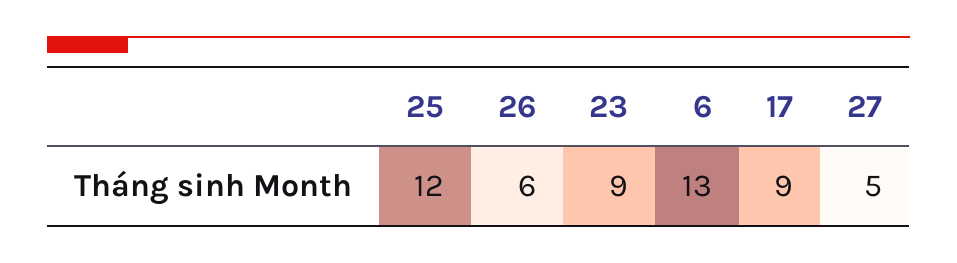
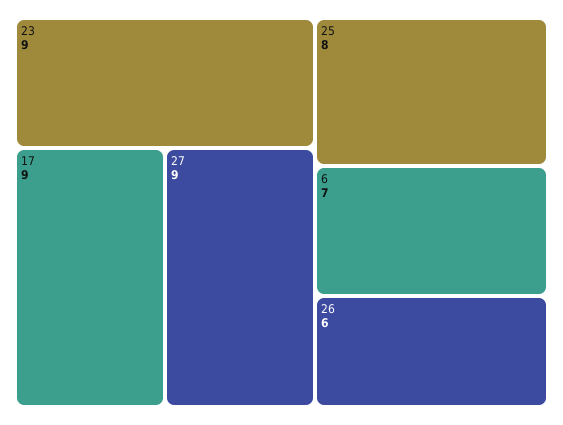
25: 12 -> 8
6: 13 -> 7
27: 5 -> 9

